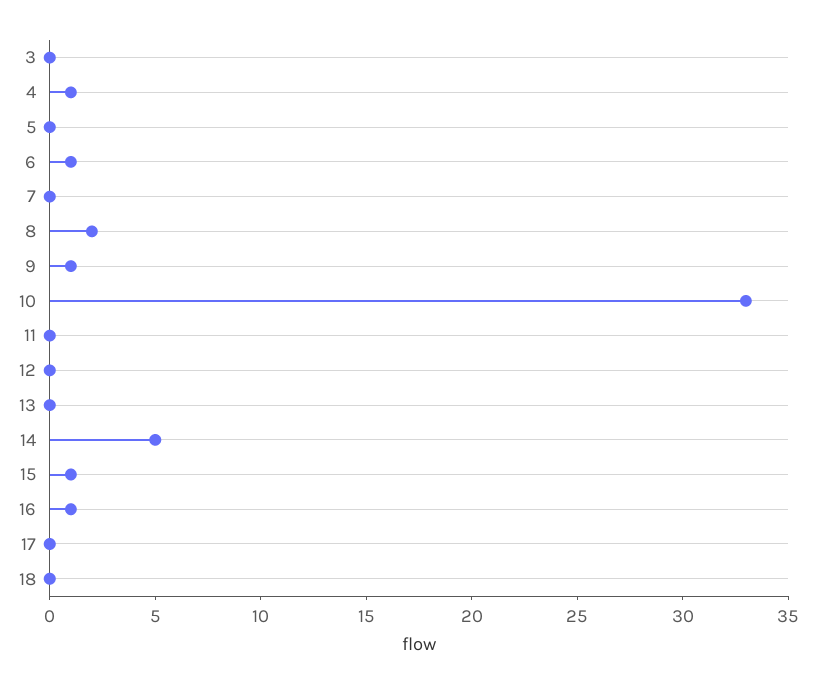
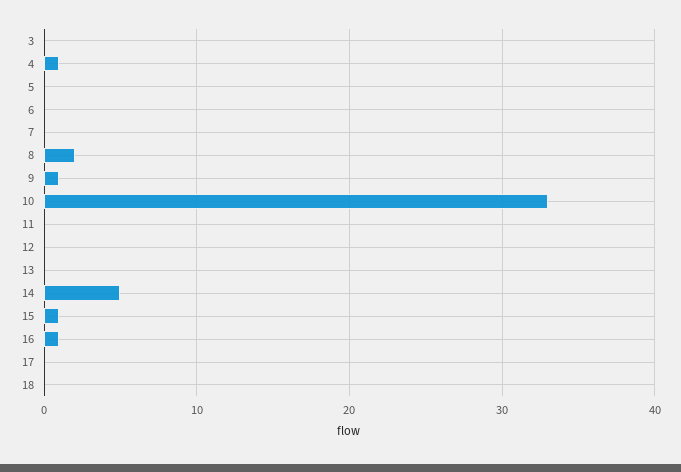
6: 1 -> 0

